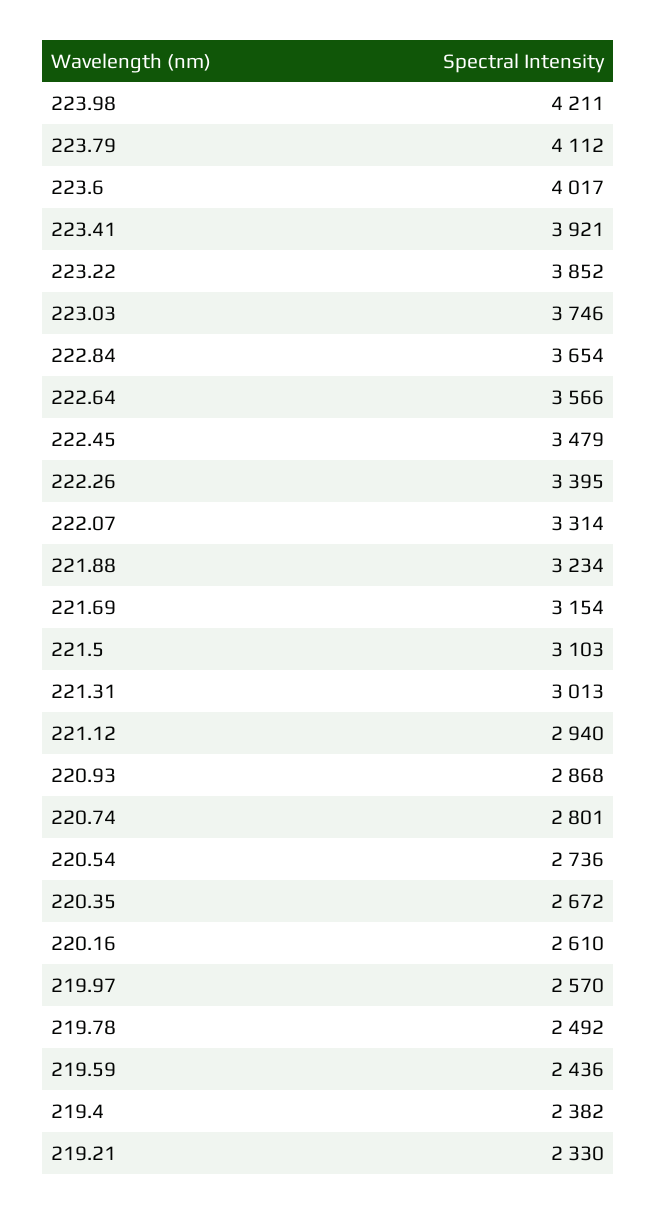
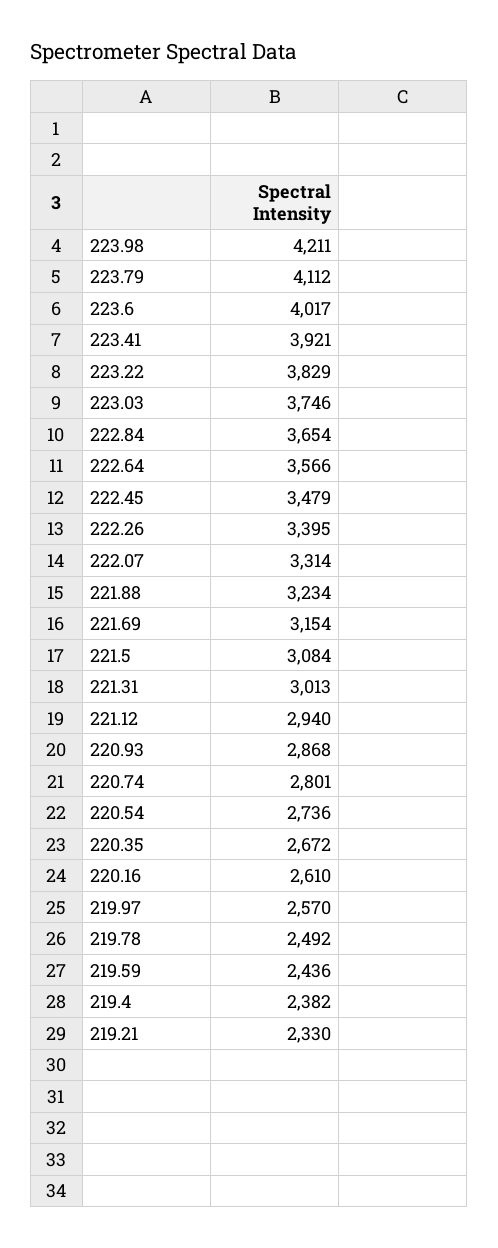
223.22: 3852 -> 3829
221.5: 3103 -> 3084

